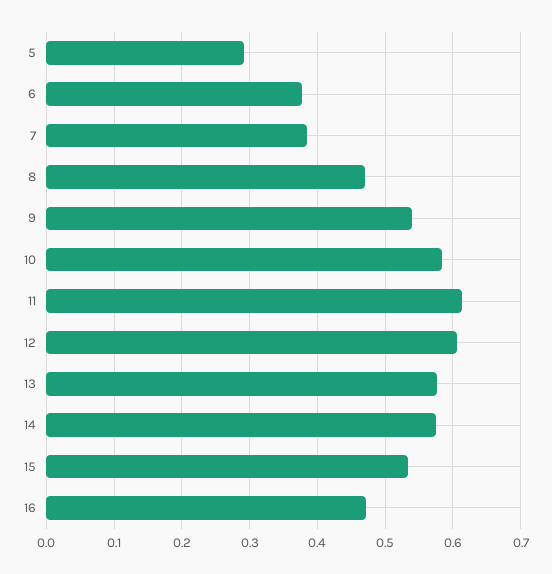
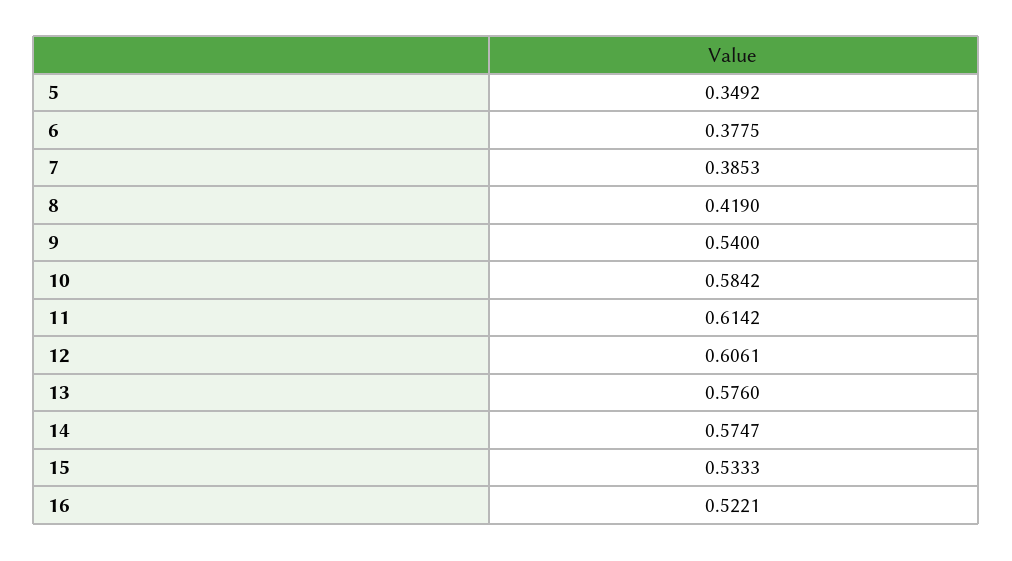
5: 0.29 -> 0.3492
8: 0.47 -> 0.419
16: 0.47 -> 0.5221

